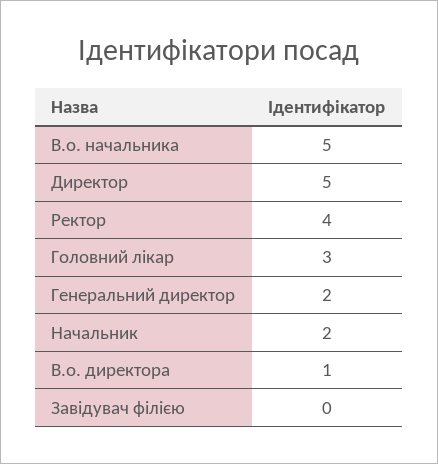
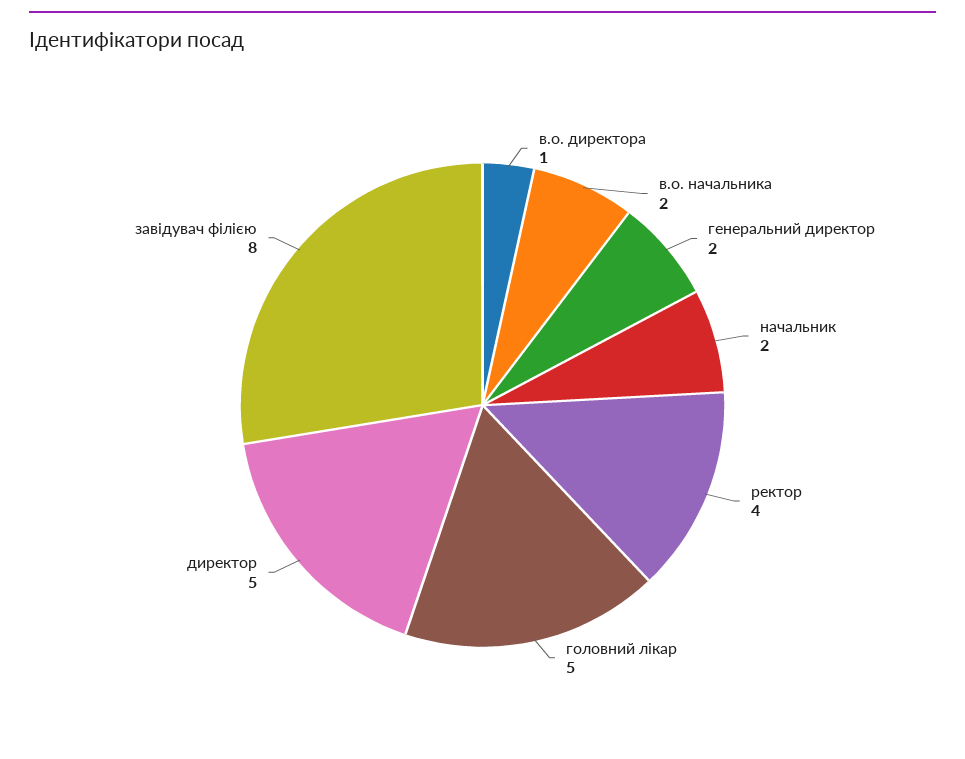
В.о. начальника: 5 -> 2
Головний лікар: 3 -> 5
Завідувач філією: 0 -> 8

